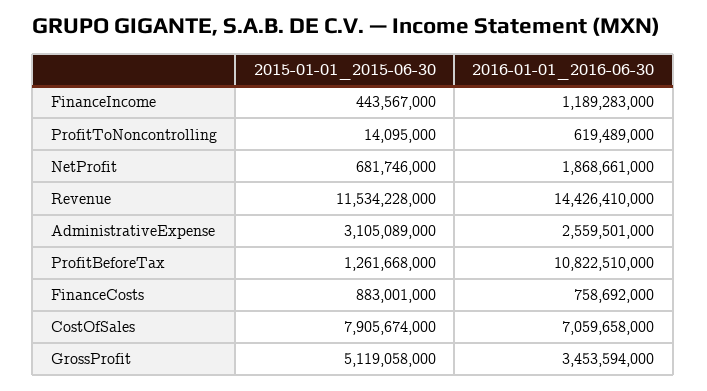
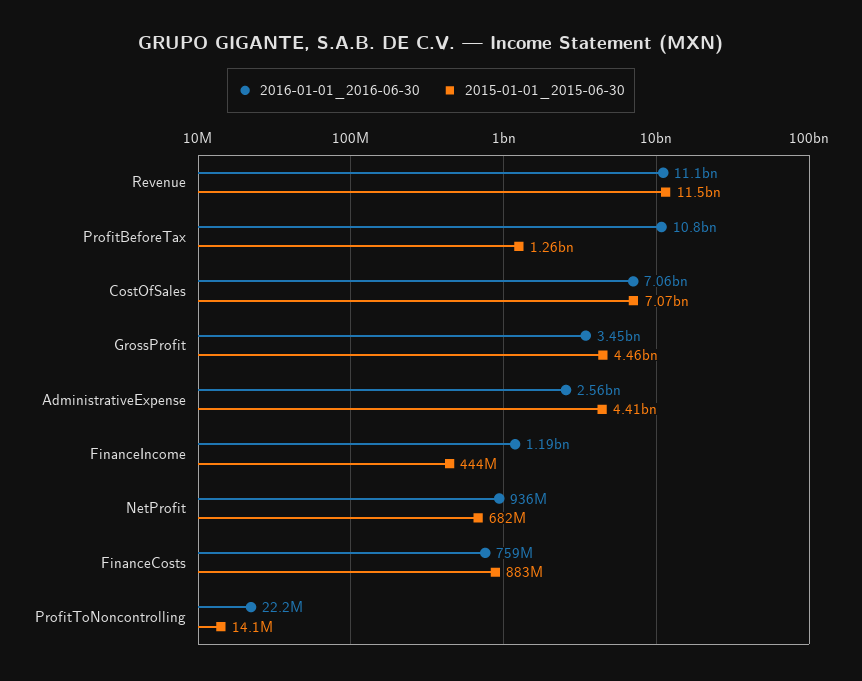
2016-01-01_2016-06-30, ProfitToNoncontrolling: 619489000 -> 22200000
2016-01-01_2016-06-30, NetProfit: 1868661000 -> 936000000
2016-01-01_2016-06-30, Revenue: 14426410000 -> 11100000000
2015-01-01_2015-06-30, AdministrativeExpense: 3105089000 -> 4410000000
2015-01-01_2015-06-30, CostOfSales: 7905674000 -> 7070000000
2015-01-01_2015-06-30, GrossProfit: 5119058000 -> 4460000000

